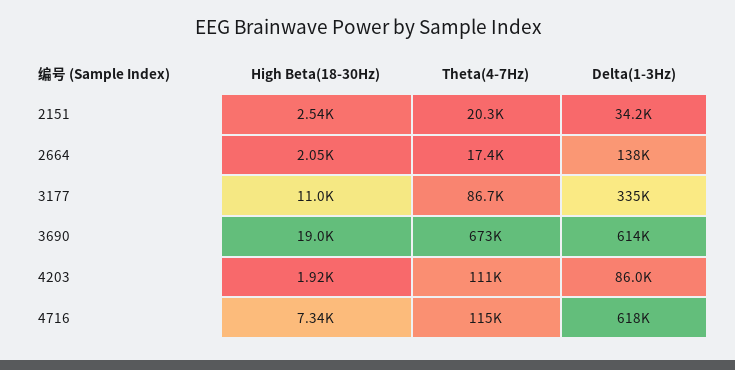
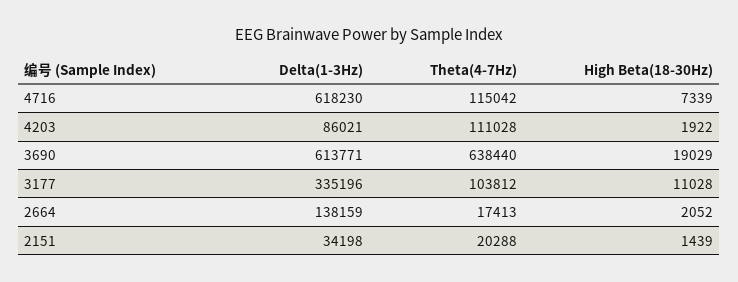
High Beta(18-30Hz), 2151: 2540 -> 1439
Theta(4-7Hz), 3177: 86700 -> 103812
Theta(4-7Hz), 3690: 673000 -> 638440

